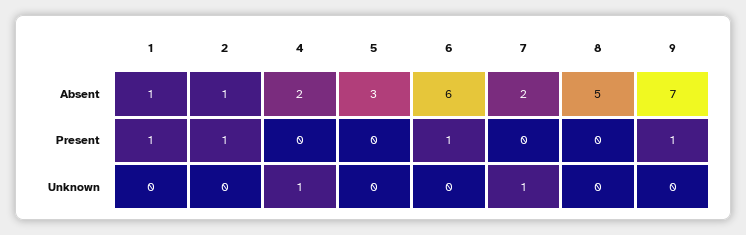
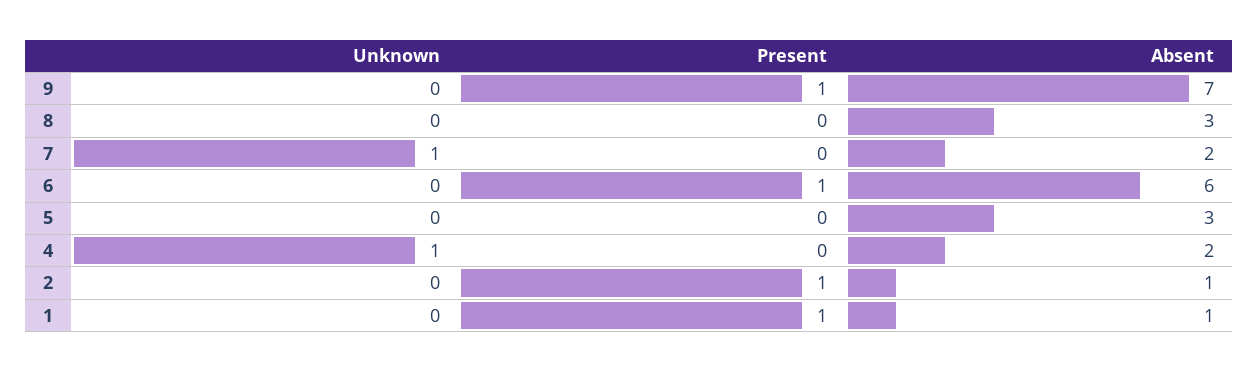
8, Absent: 5 -> 3

